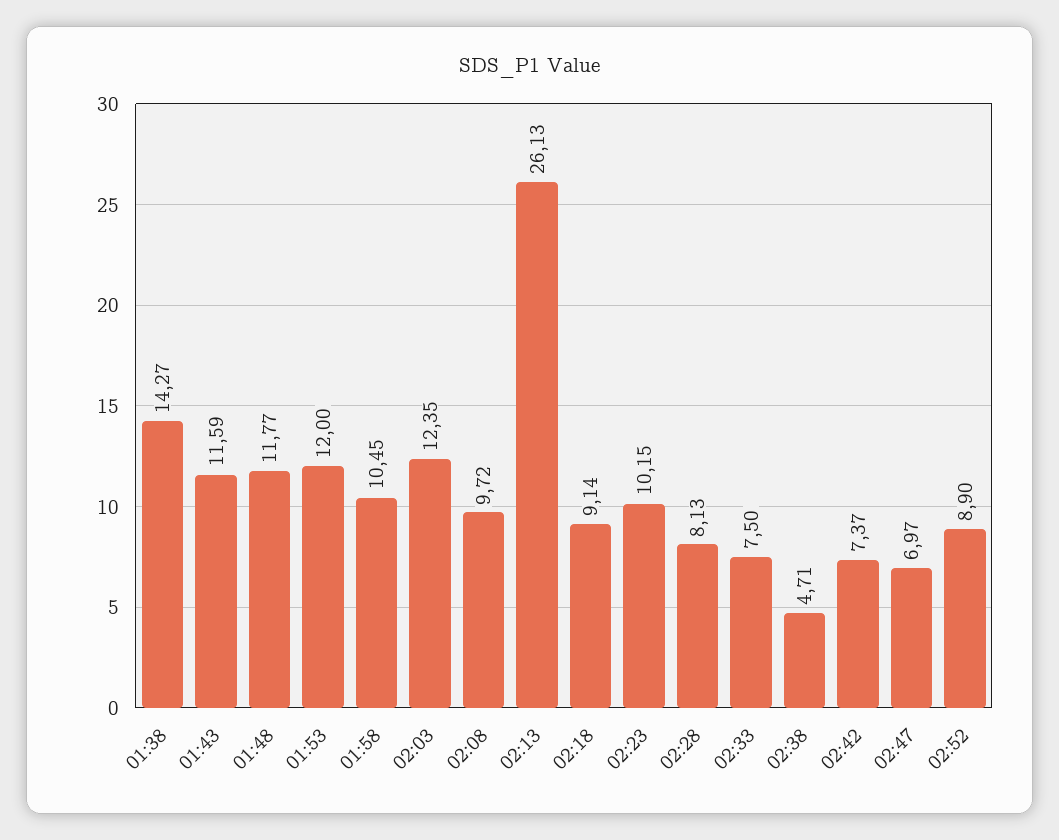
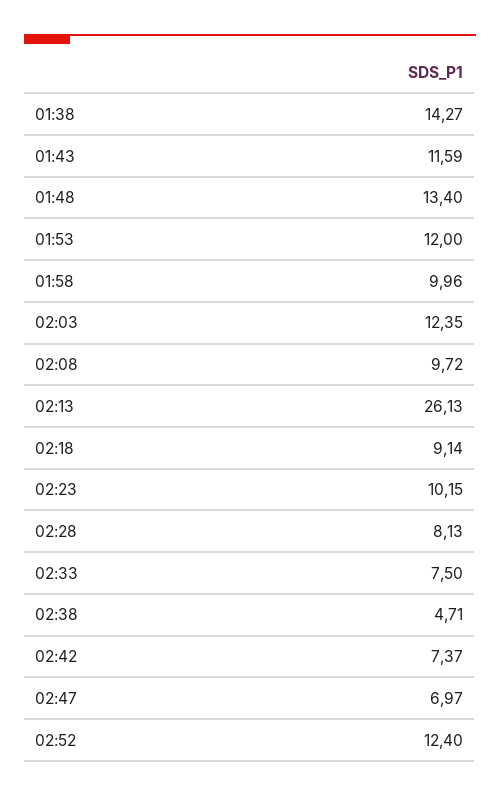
01:48: 11.77 -> 13.4
01:58: 10.45 -> 9.96
02:52: 8.9 -> 12.4

